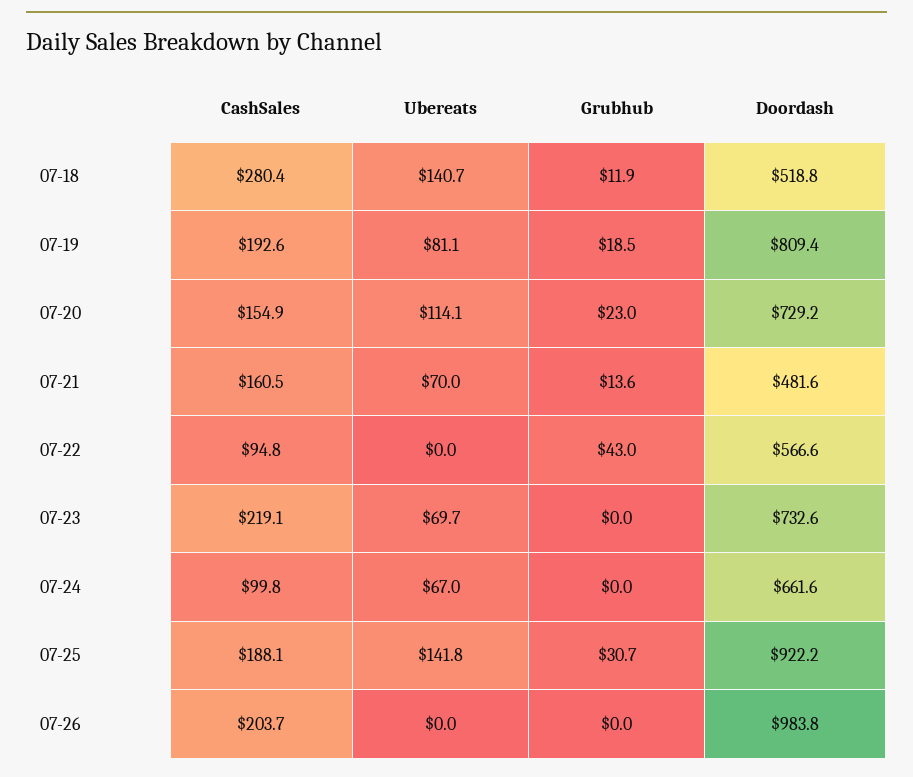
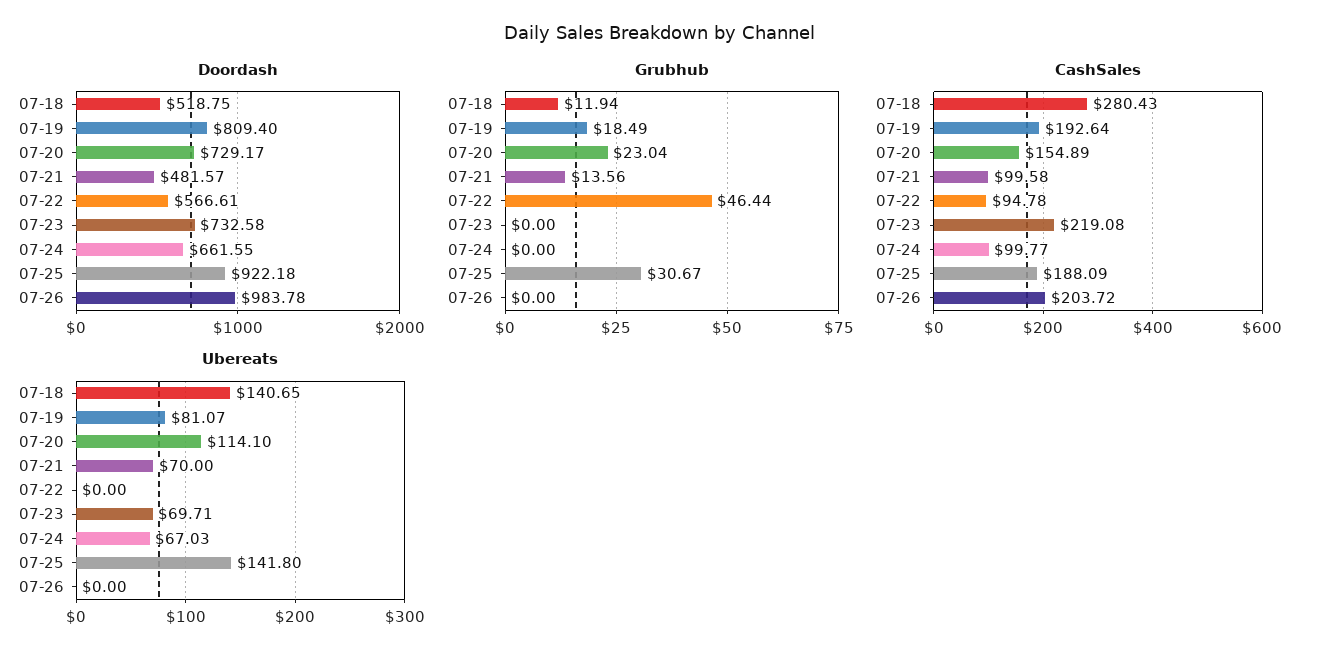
CashSales, 07-21: 160.5 -> 99.58
Grubhub, 07-22: 43 -> 46.44

